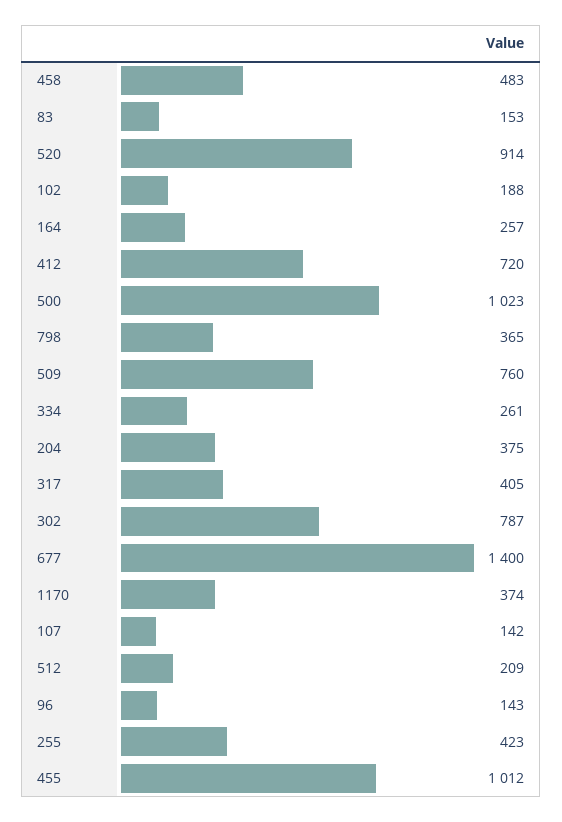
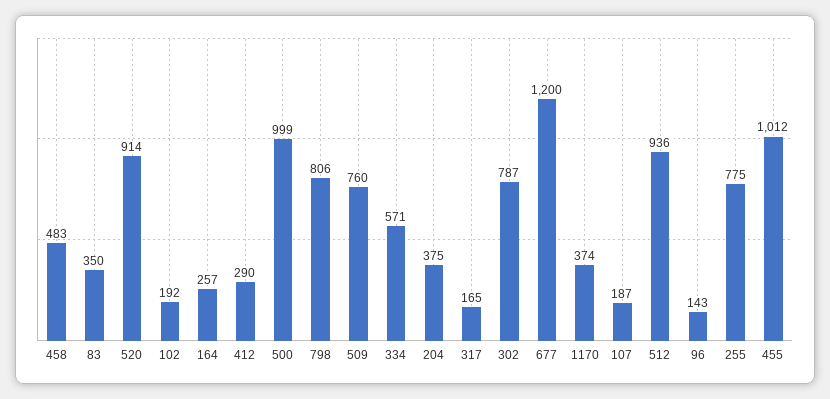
83: 153 -> 350
102: 188 -> 192
412: 720 -> 290
500: 1023 -> 999
798: 365 -> 806
334: 261 -> 571
317: 405 -> 165
677: 1400 -> 1200
107: 142 -> 187
512: 209 -> 936
255: 423 -> 775

